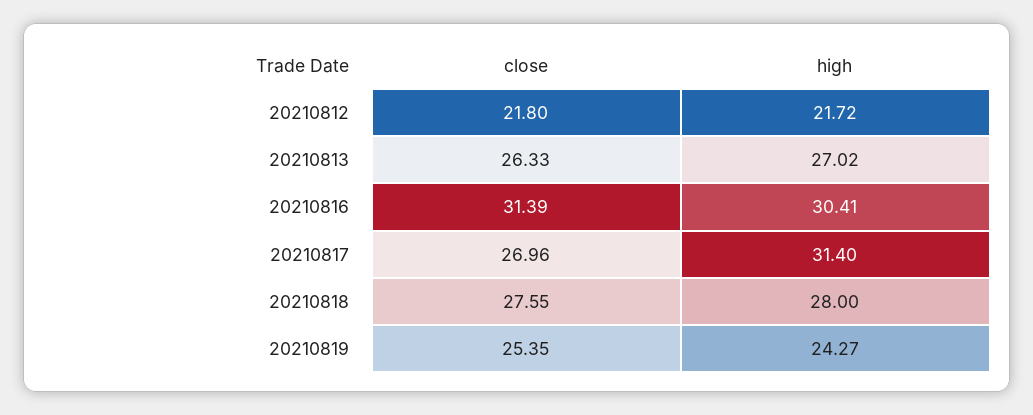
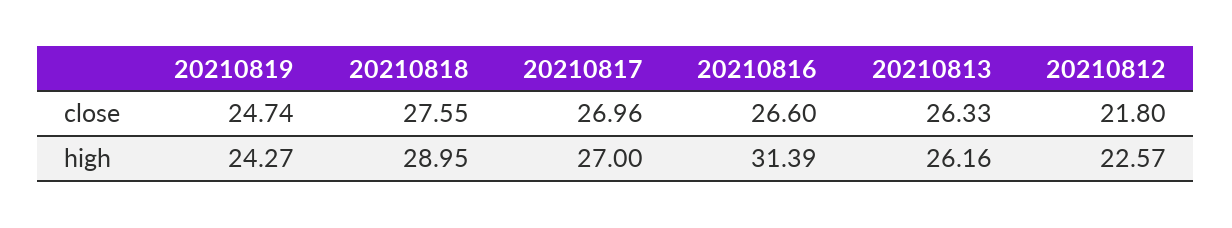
high, 20210812: 21.72 -> 22.57
high, 20210813: 27.02 -> 26.16
close, 20210816: 31.39 -> 26.6
high, 20210816: 30.41 -> 31.39
high, 20210817: 31.4 -> 27
high, 20210818: 28 -> 28.95
close, 20210819: 25.35 -> 24.74

